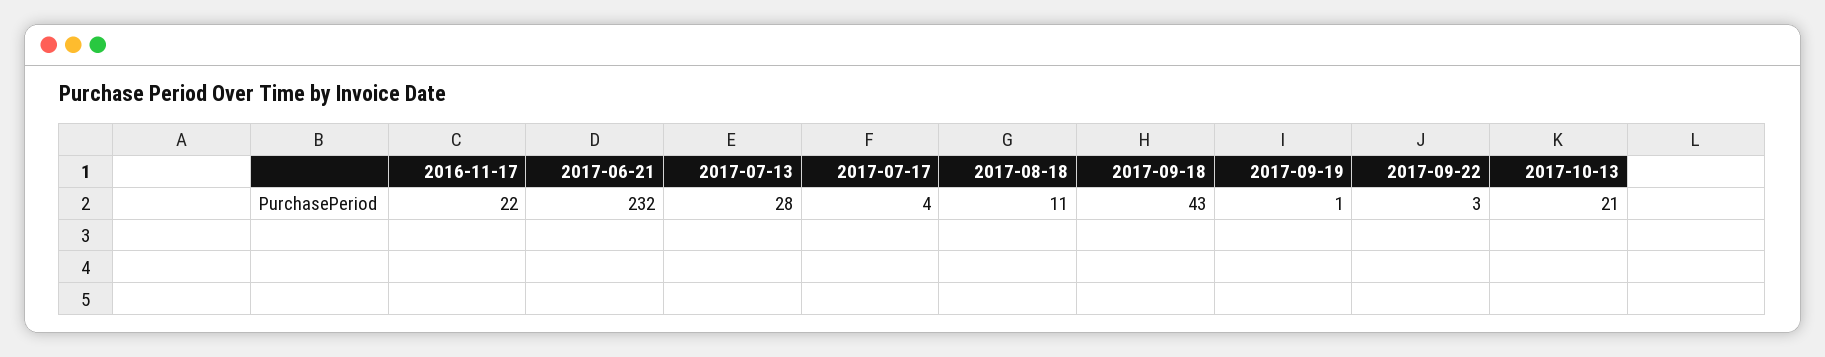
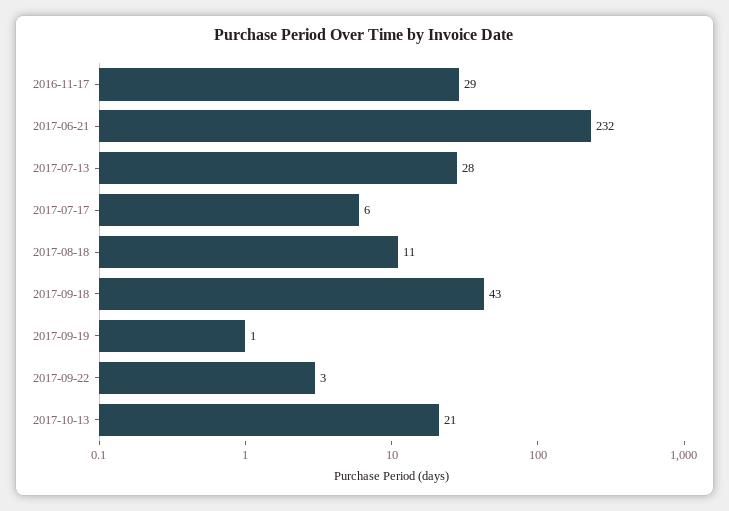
2016-11-17: 22 -> 29
2017-07-17: 4 -> 6

